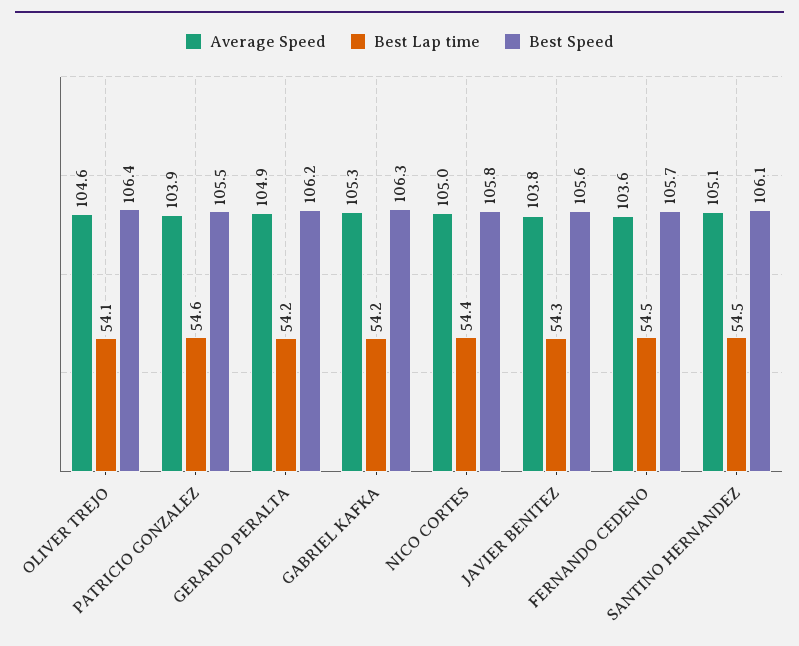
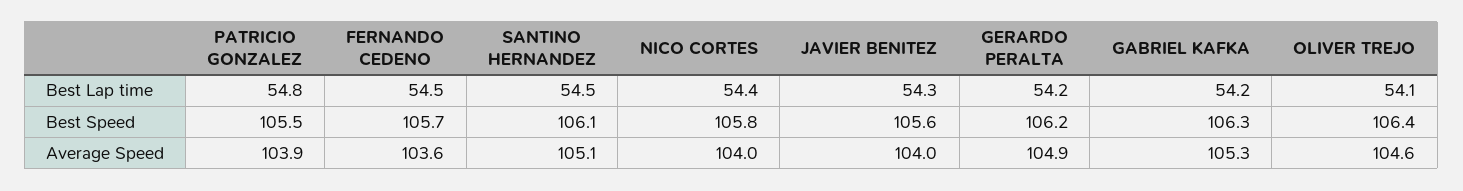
Best Lap time, PATRICIO GONZALEZ: 54.6 -> 54.8
Average Speed, NICO CORTES: 105 -> 104
Average Speed, JAVIER BENITEZ: 103.8 -> 104

